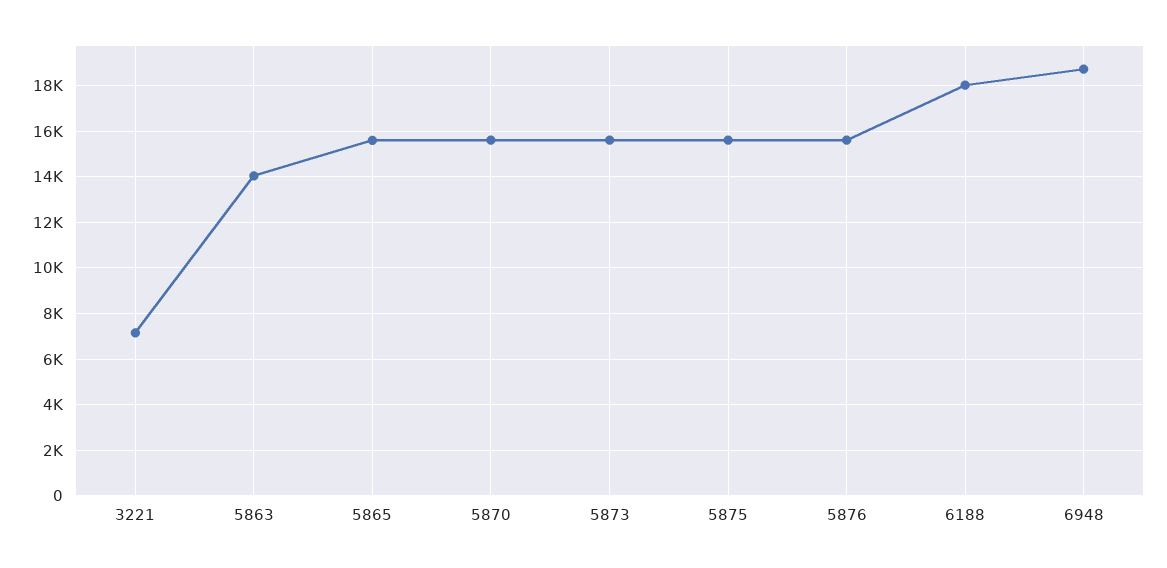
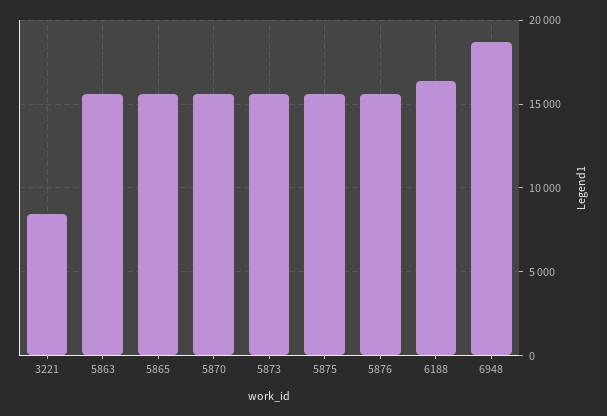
3221: 7000 -> 8500
5863: 14000 -> 15500
6188: 18000 -> 16500

